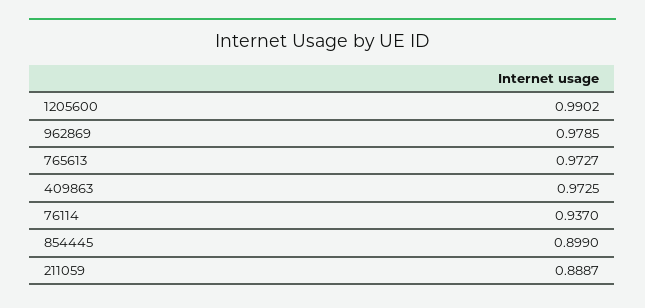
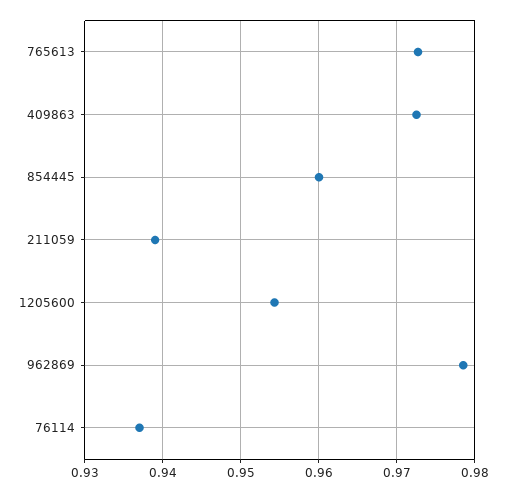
1205600: 0.9902 -> 0.954
854445: 0.899 -> 0.96
211059: 0.8887 -> 0.939

